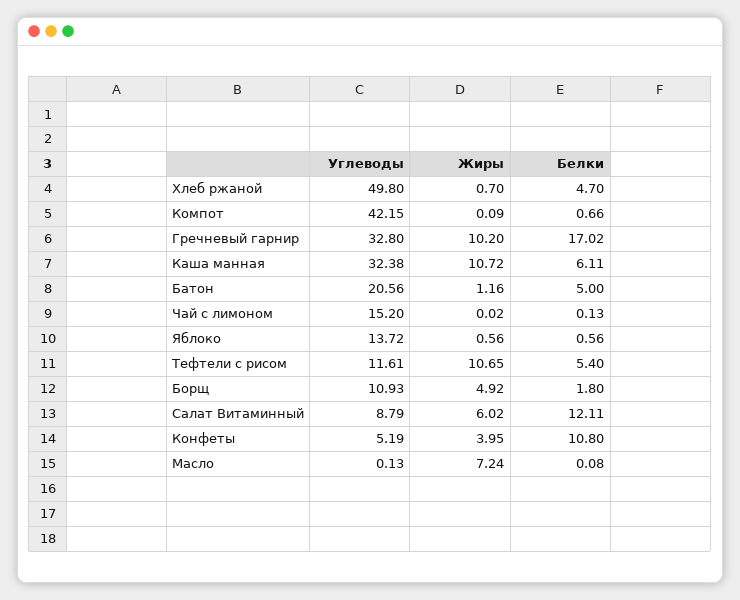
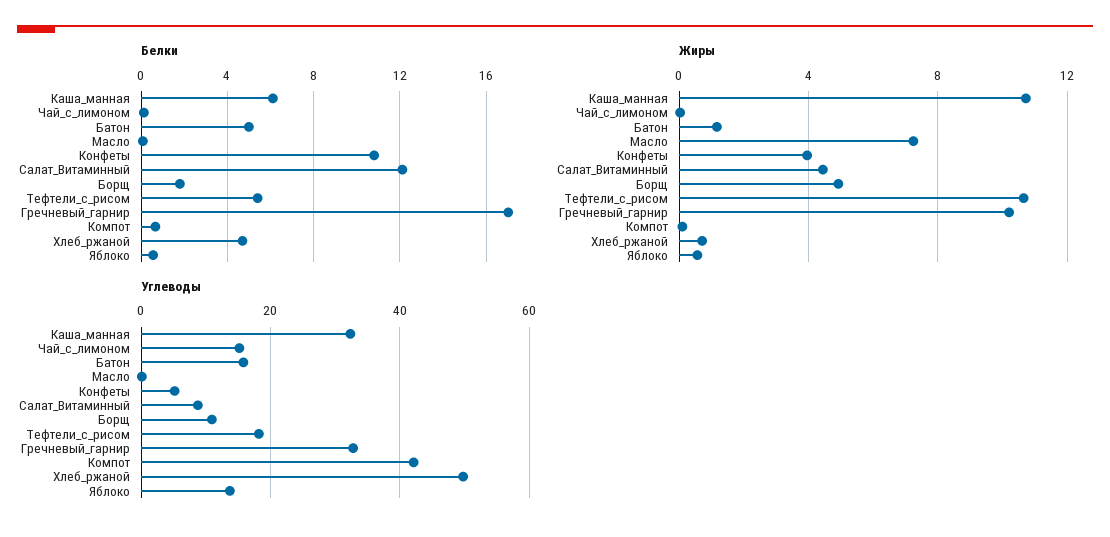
Углеводы, Батон: 20.56 -> 16
Углеводы, Тефтели с рисом: 11.61 -> 18
Жиры, Салат Витаминный: 6.02 -> 4.5

